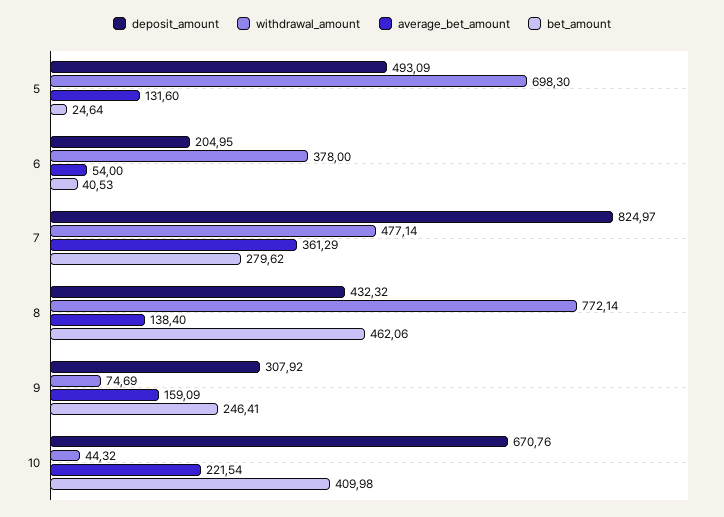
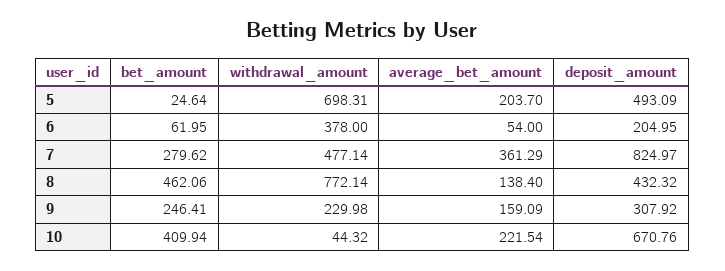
withdrawal_amount, 5: 698.3 -> 698.31
average_bet_amount, 5: 131.6 -> 203.7
bet_amount, 6: 40.53 -> 61.95
withdrawal_amount, 9: 74.69 -> 229.98
bet_amount, 10: 409.98 -> 409.94

